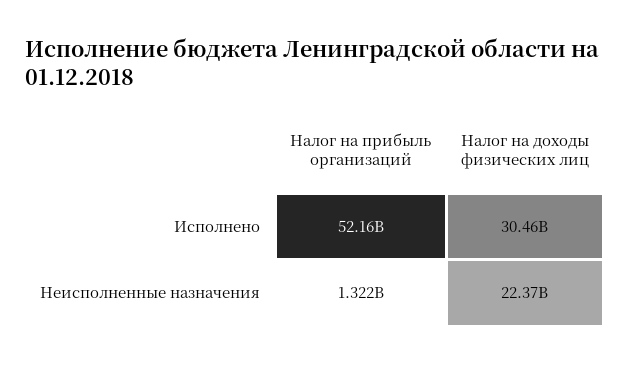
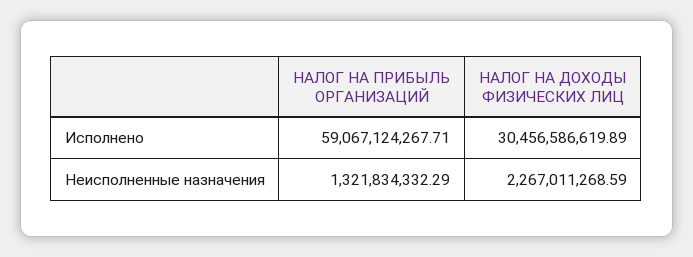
Налог на прибыль организаций, Исполнено: 52160000000 -> 59067124267.71
Налог на доходы физических лиц, Неисполненные назначения: 22370000000 -> 2267011268.59

